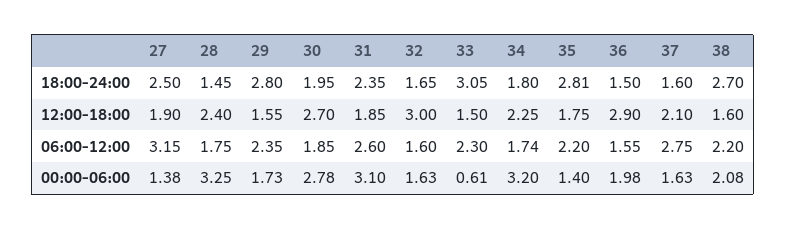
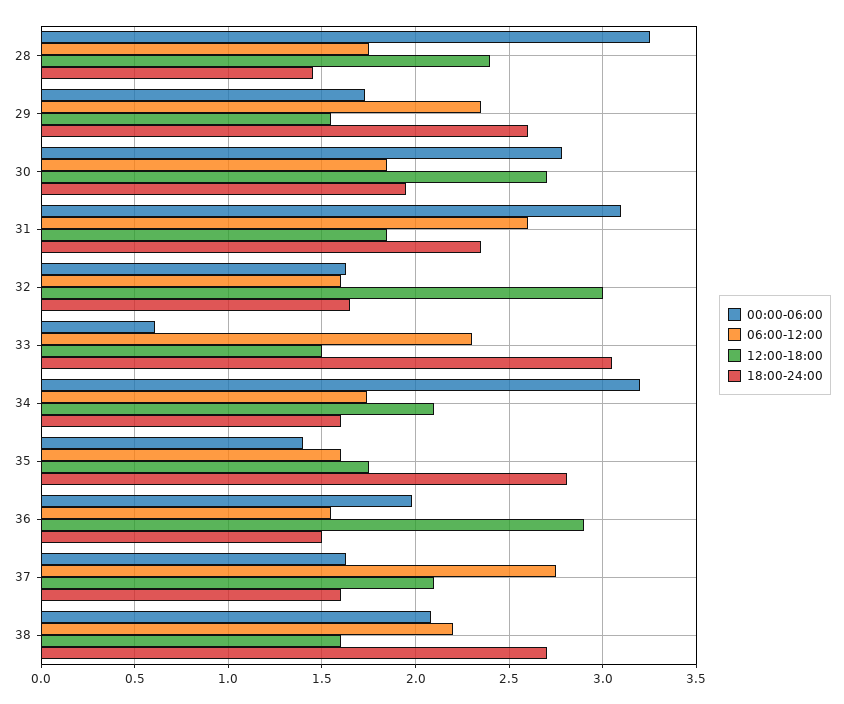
18:00-24:00, 27: 2.5 -> none
18:00-24:00, 29: 2.8 -> 2.6
18:00-24:00, 34: 1.8 -> 1.6
12:00-18:00, 27: 1.9 -> none
12:00-18:00, 34: 2.25 -> 2.1
06:00-12:00, 27: 3.15 -> none
06:00-12:00, 35: 2.2 -> 1.6
00:00-06:00, 27: 1.38 -> none

